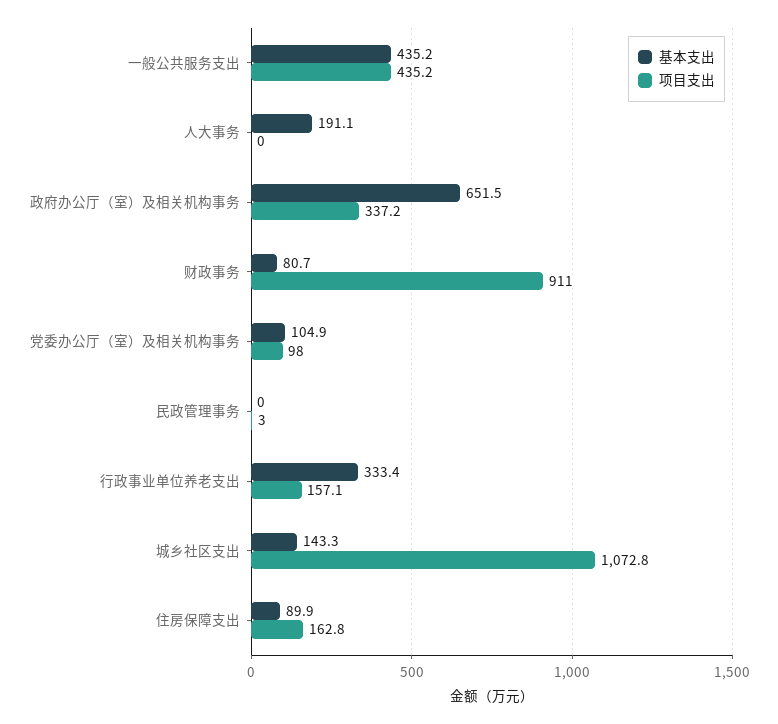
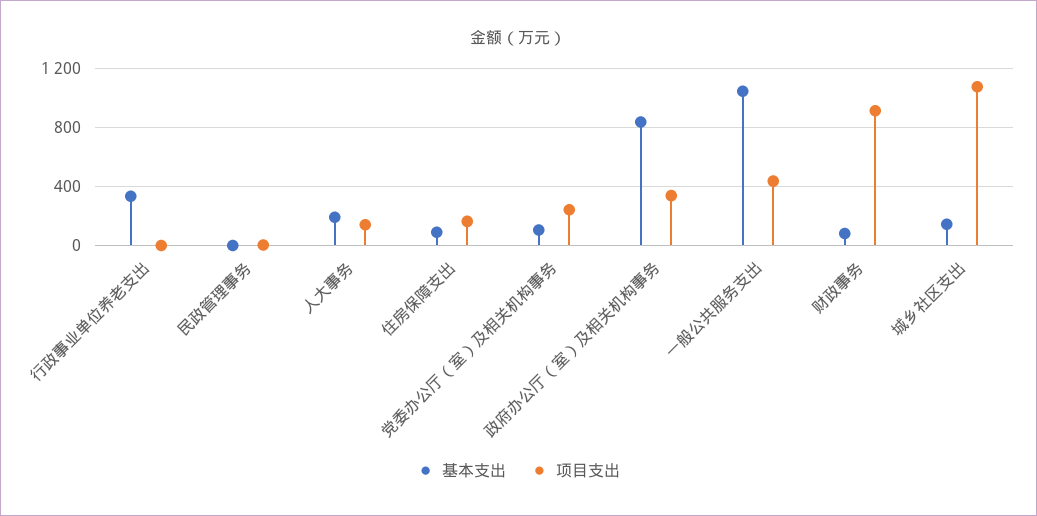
基本支出, 一般公共服务支出: 435.2 -> 1050
项目支出, 人大事务: 0 -> 150
基本支出, 政府办公厅（室）及相关机构事务: 651.5 -> 850
项目支出, 党委办公厅（室）及相关机构事务: 98 -> 250
项目支出, 行政事业单位养老支出: 157.1 -> 0

